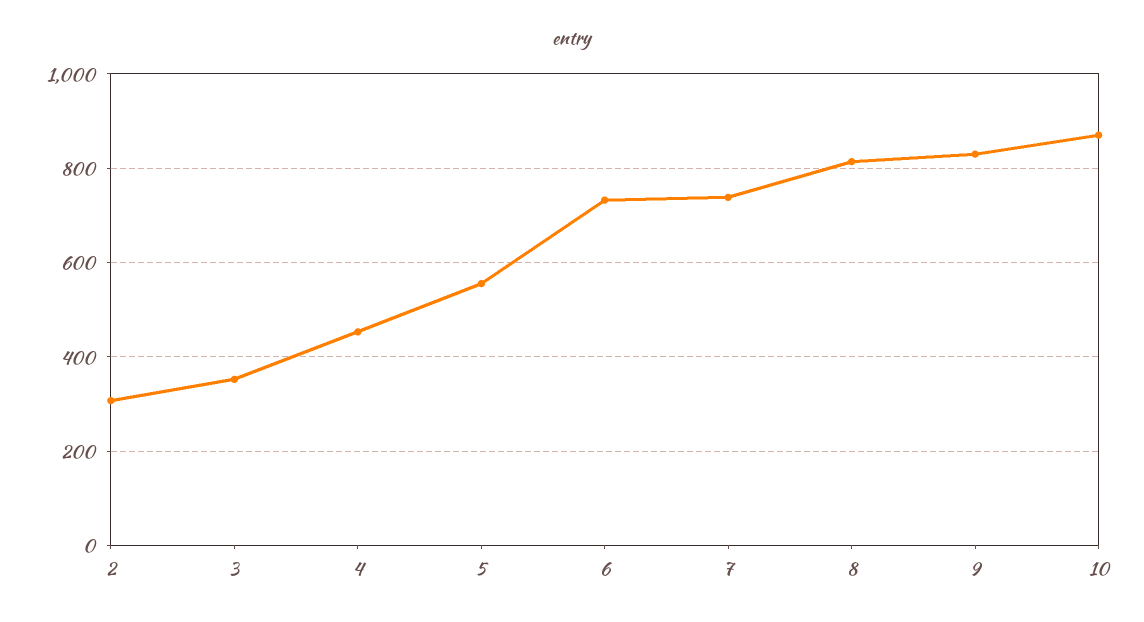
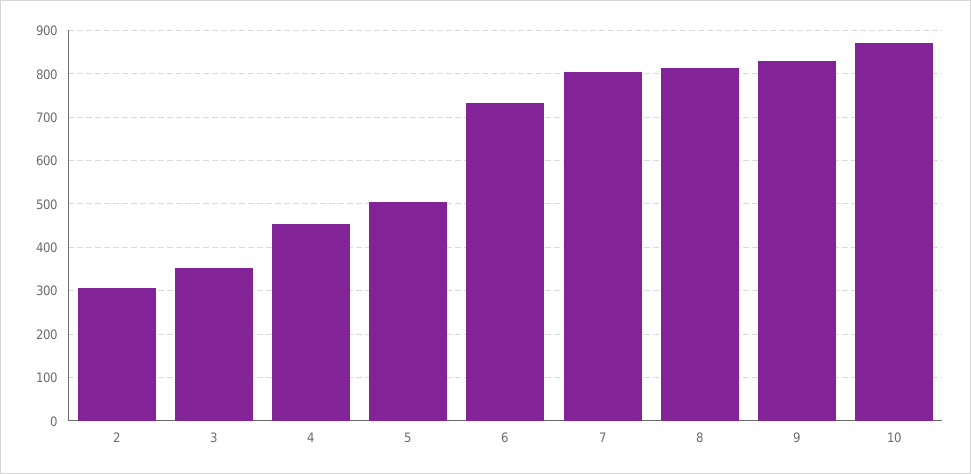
5: 560 -> 500
7: 740 -> 800

